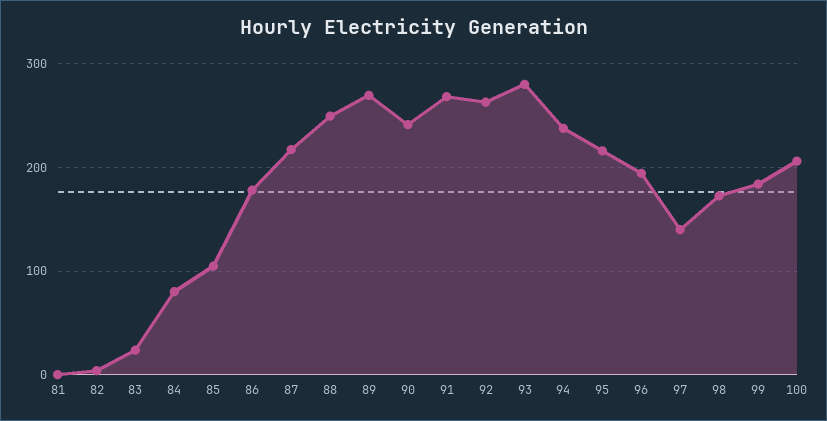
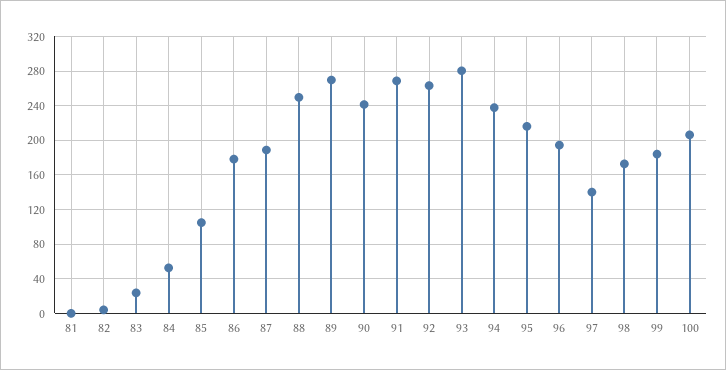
84: 80 -> 50
87: 220 -> 190

